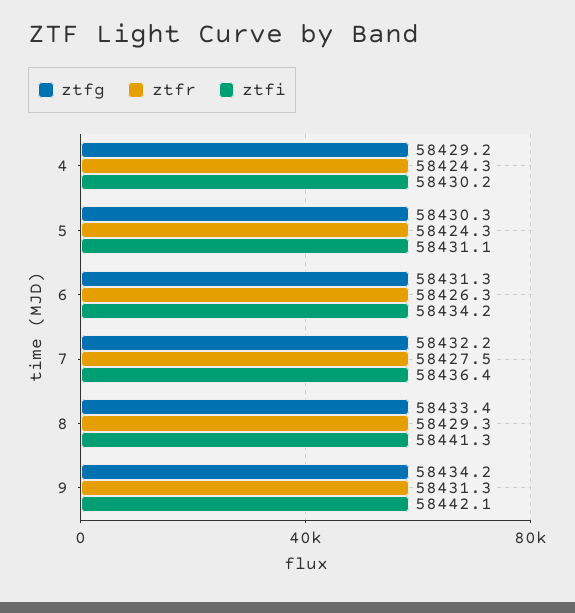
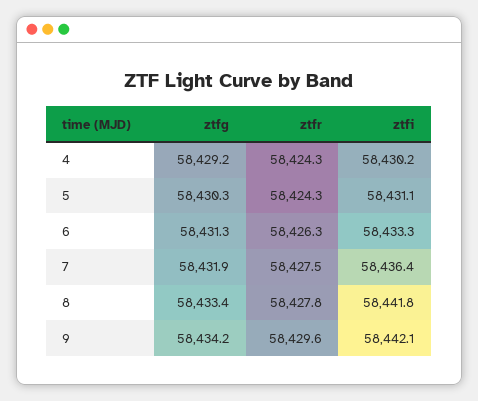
ztfi, 6: 58434.2 -> 58433.3
ztfg, 7: 58432.2 -> 58431.9
ztfr, 8: 58429.3 -> 58427.8
ztfi, 8: 58441.3 -> 58441.8
ztfr, 9: 58431.3 -> 58429.6

